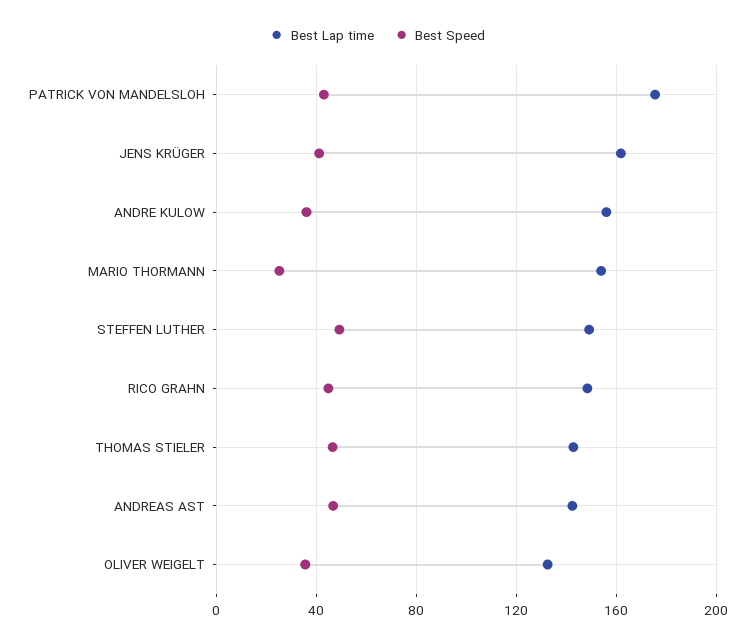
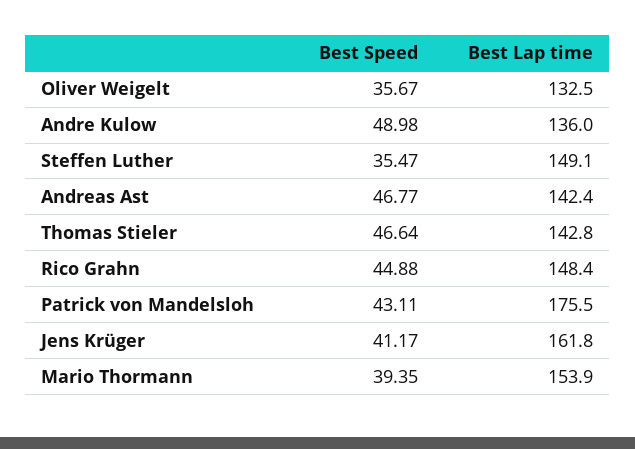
Best Lap time, ANDRE KULOW: 155 -> 136
Best Speed, ANDRE KULOW: 35 -> 48.98
Best Speed, MARIO THORMANN: 25 -> 39.35
Best Speed, STEFFEN LUTHER: 50 -> 35.47

